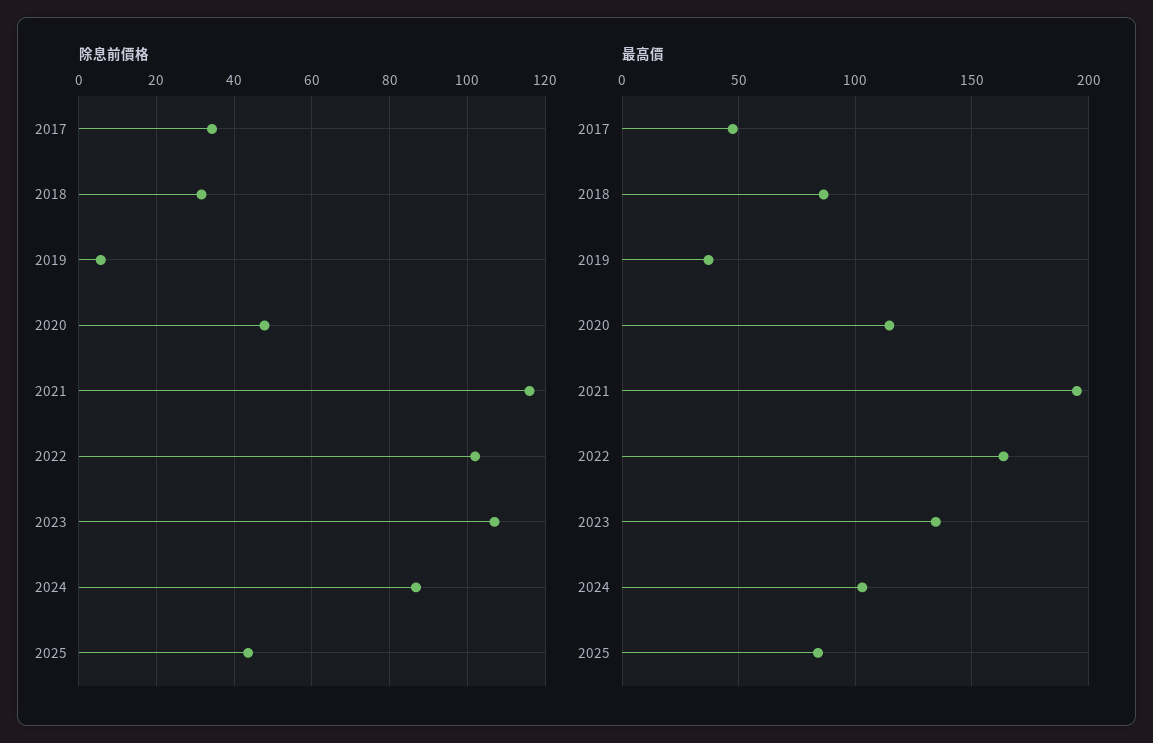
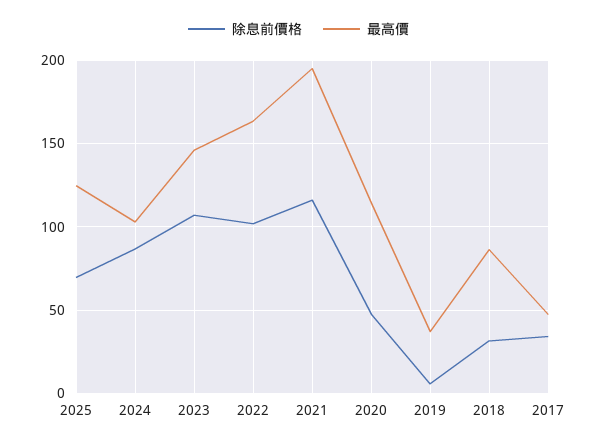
除息前價格, 2025: 44 -> 70
最高價, 2023: 135 -> 145
最高價, 2025: 85 -> 125

